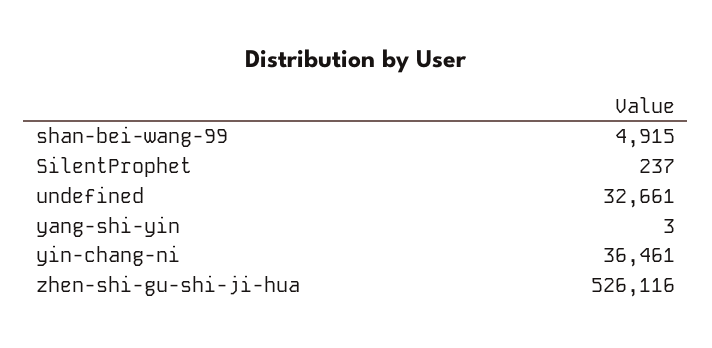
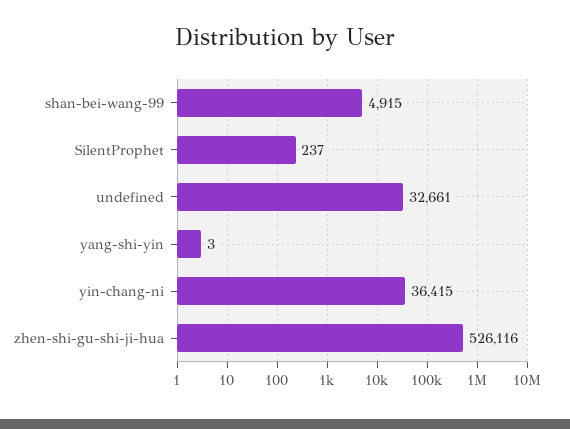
yin-chang-ni: 36461 -> 36415

